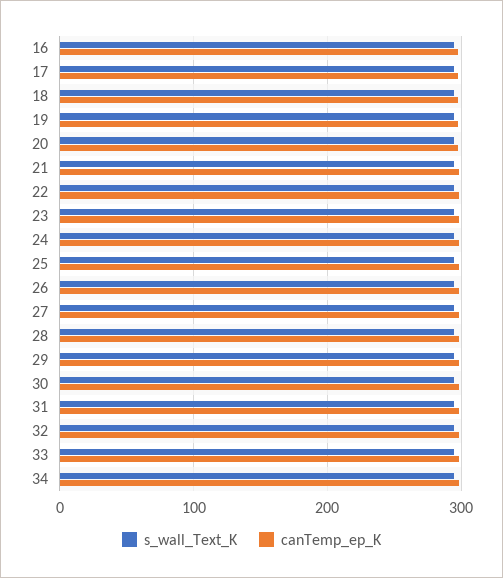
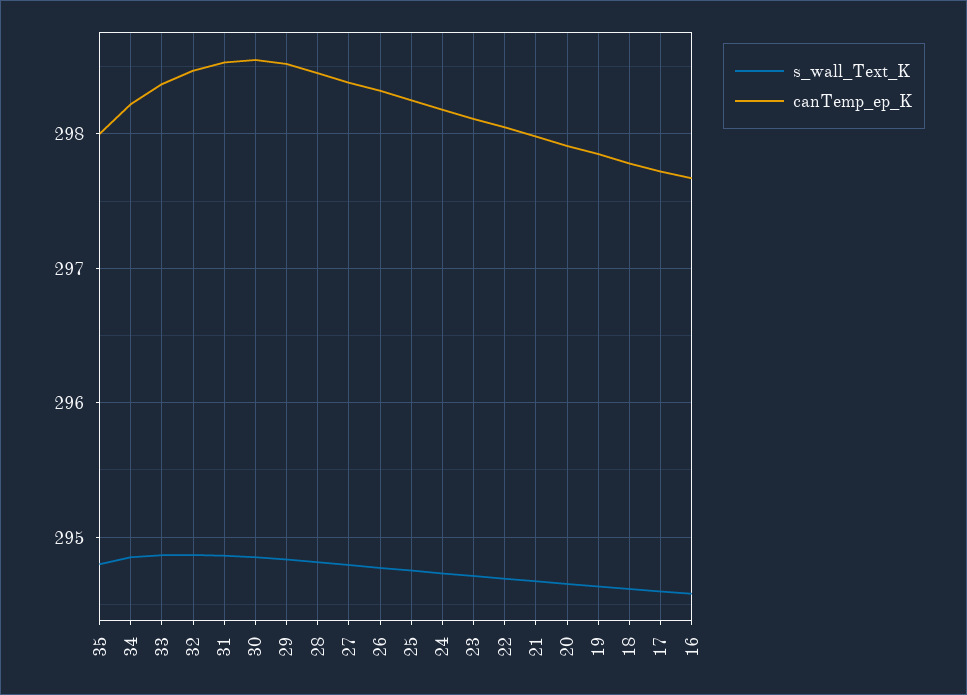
s_wall_Text_K, 35: none -> 294.8
canTemp_ep_K, 35: none -> 298

